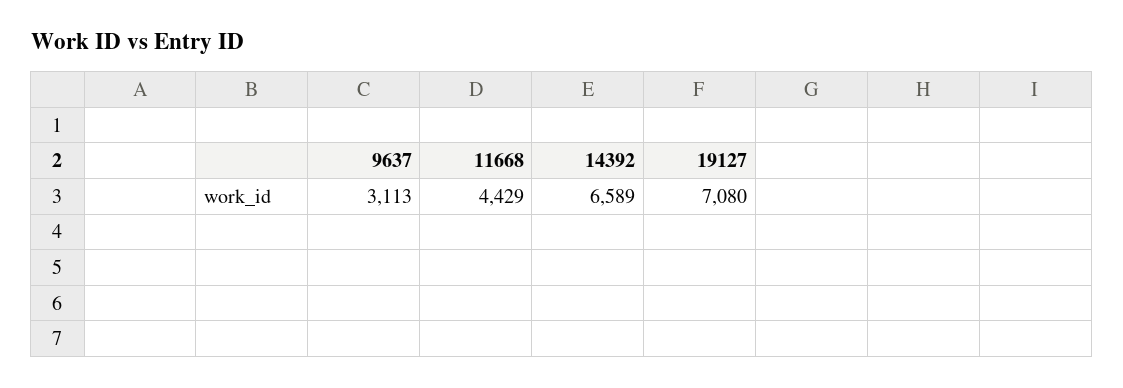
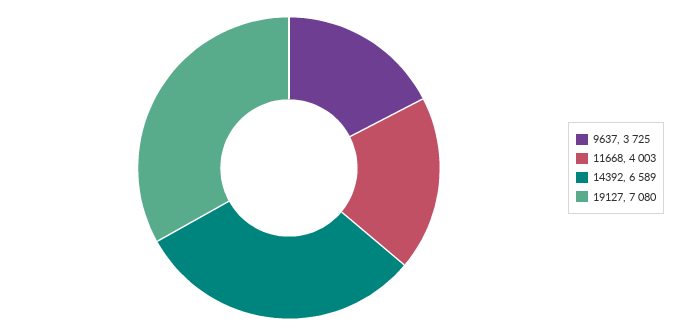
9637: 3113 -> 3725
11668: 4429 -> 4003

